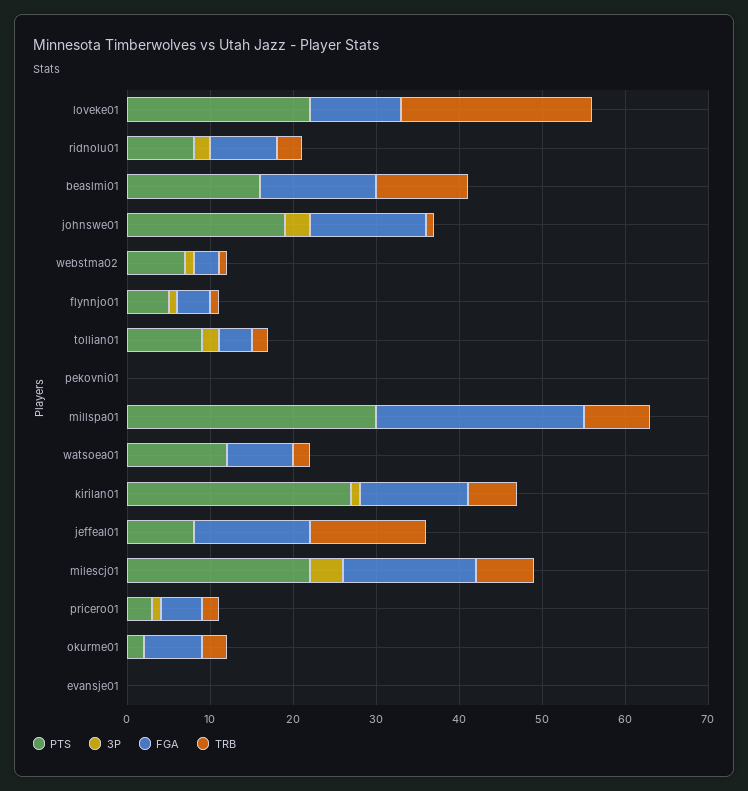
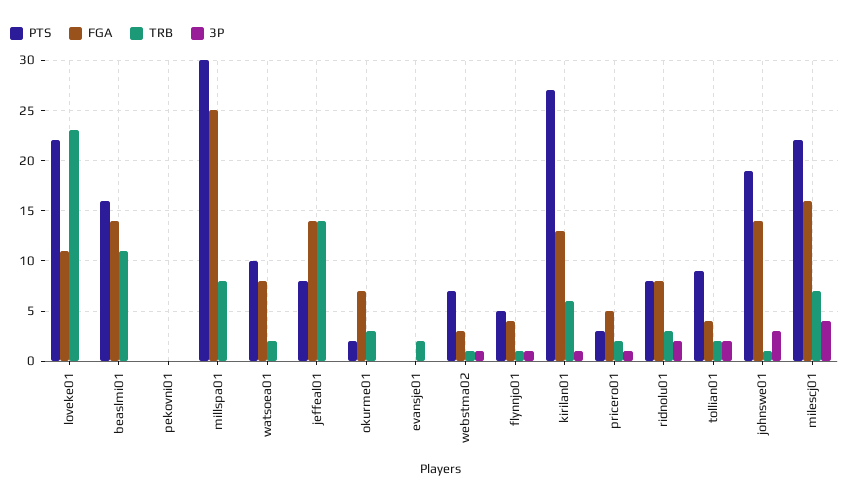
PTS, watsoea01: 12 -> 10
TRB, evansje01: 0 -> 2

